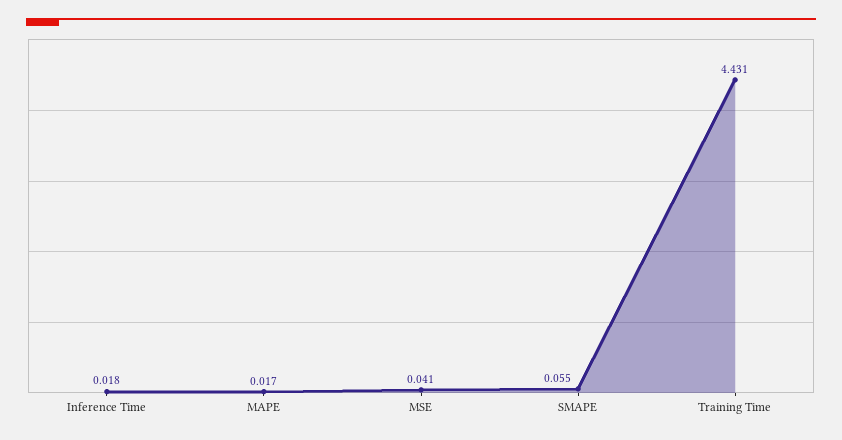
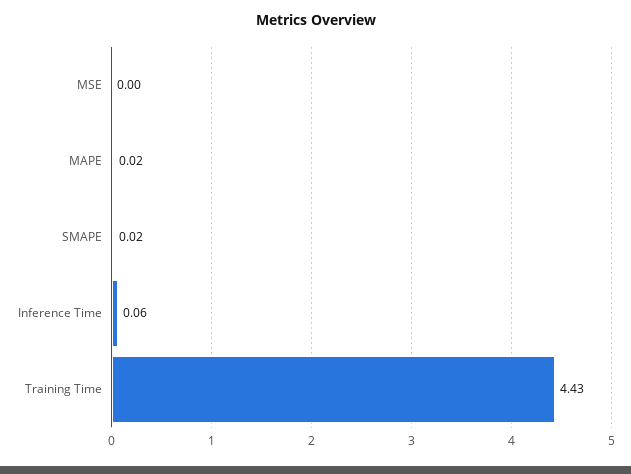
Inference Time: 0.018 -> 0.06
MSE: 0.041 -> 0
SMAPE: 0.055 -> 0.02

